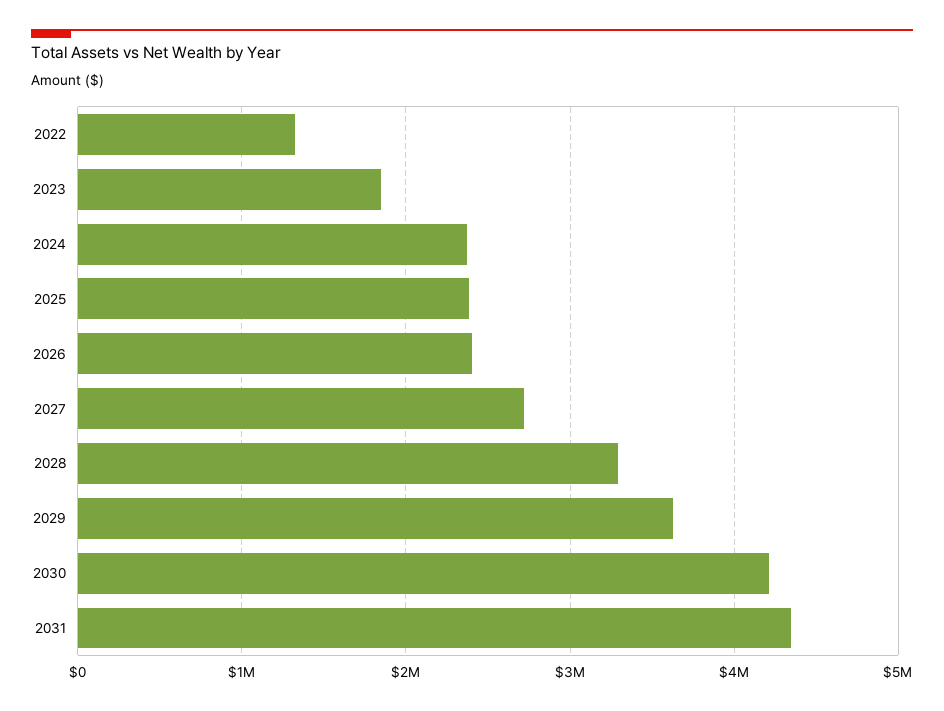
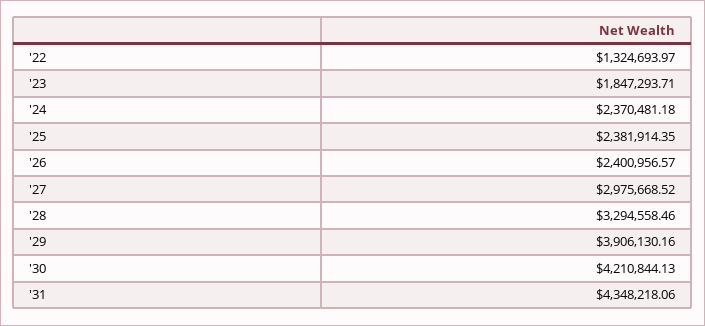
2027: 2700000 -> 2975668.52
2029: 3600000 -> 3906130.16

